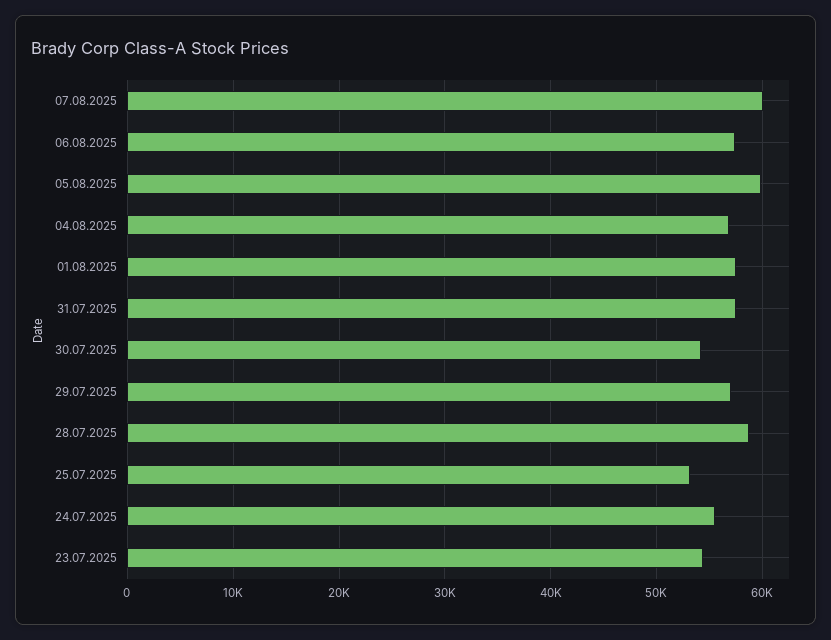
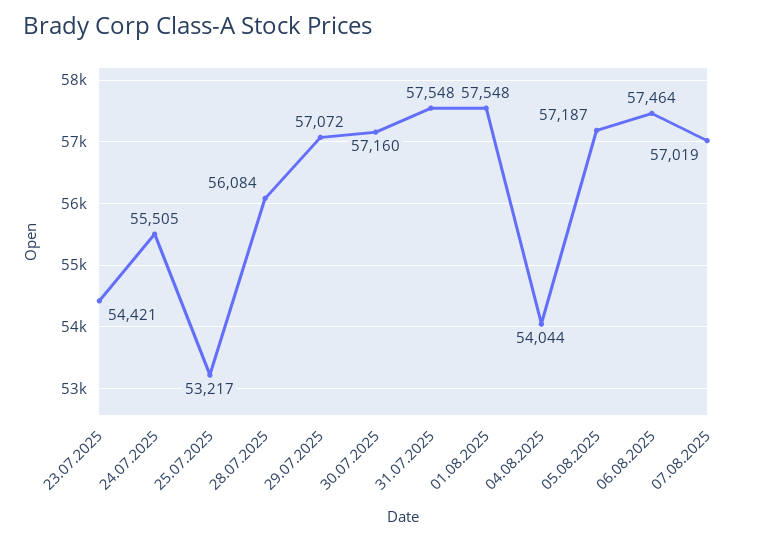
07.08.2025: 60000 -> 57019
05.08.2025: 60000 -> 57187
04.08.2025: 57000 -> 54044
30.07.2025: 54000 -> 57160
28.07.2025: 59000 -> 56084

